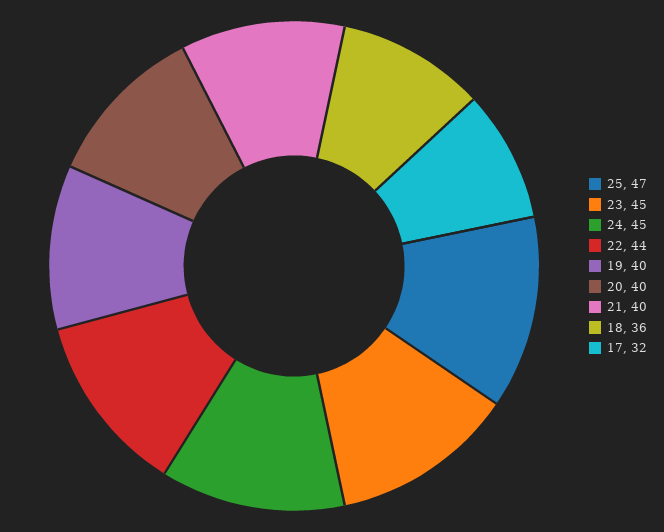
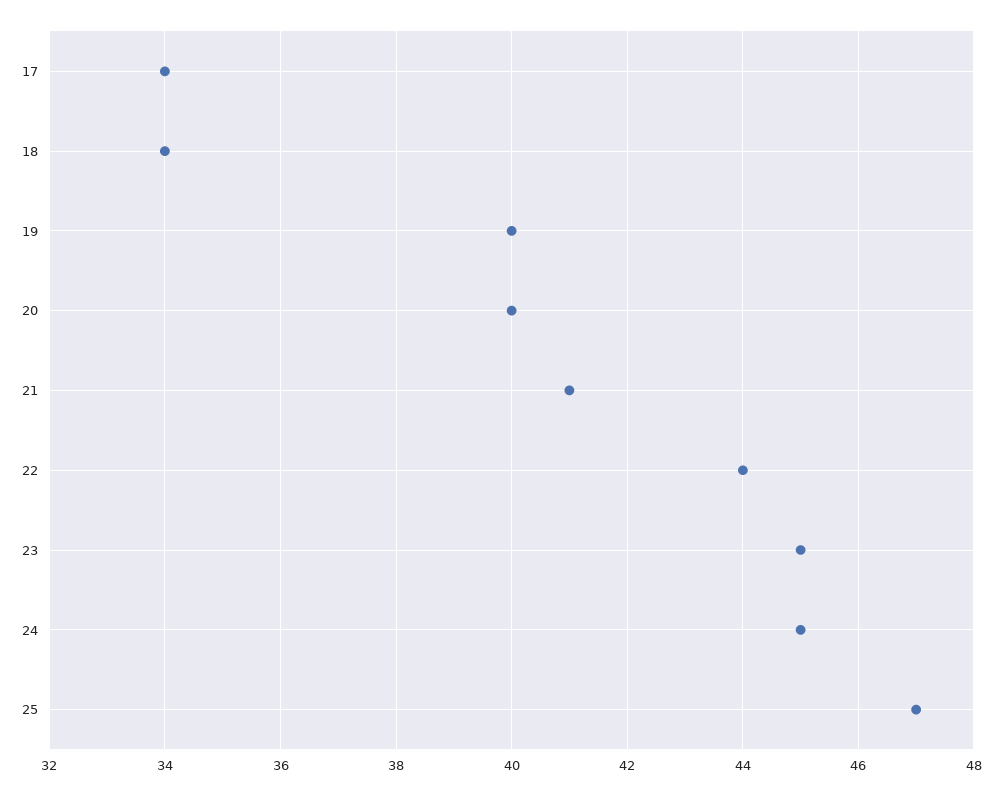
21: 40 -> 41
18: 36 -> 34
17: 32 -> 34

